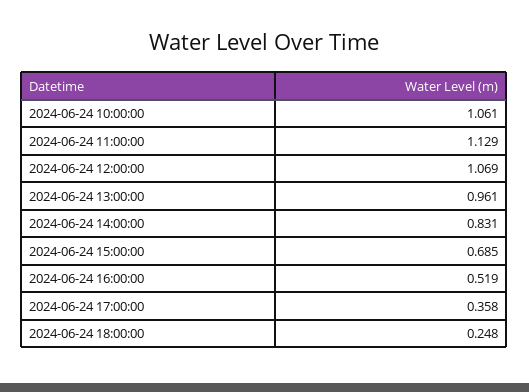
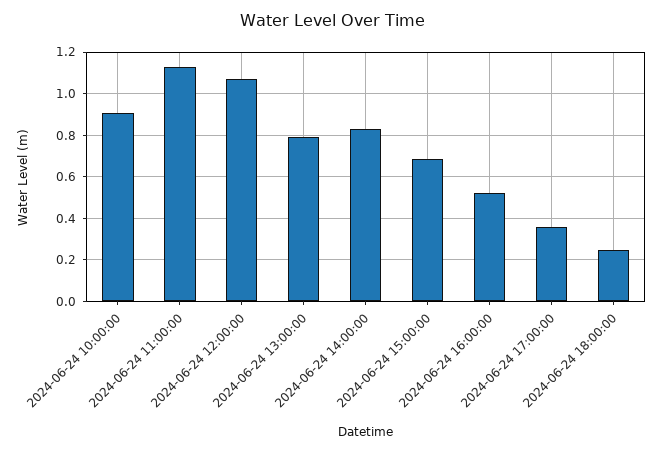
2024-06-24 10:00:00: 1.061 -> 0.9
2024-06-24 13:00:00: 0.961 -> 0.8

